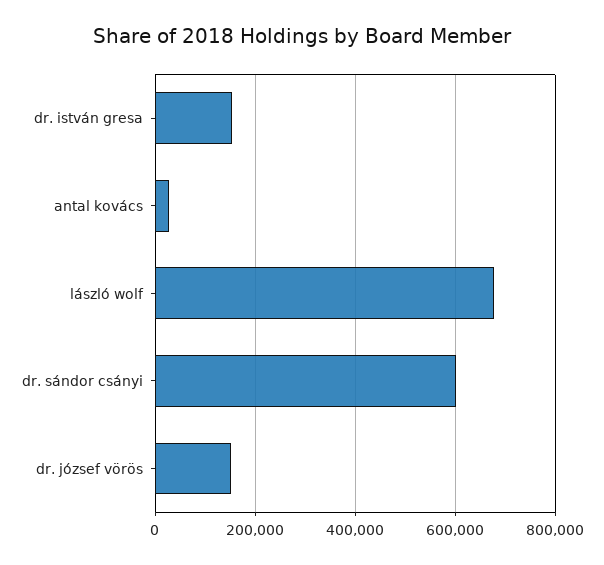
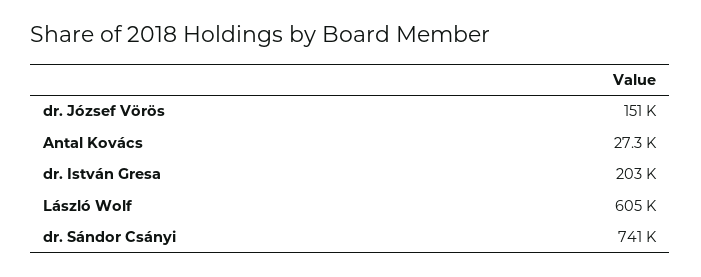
dr. istván gresa: 160000 -> 203000
lászló wolf: 680000 -> 605000
dr. sándor csányi: 600000 -> 741000

